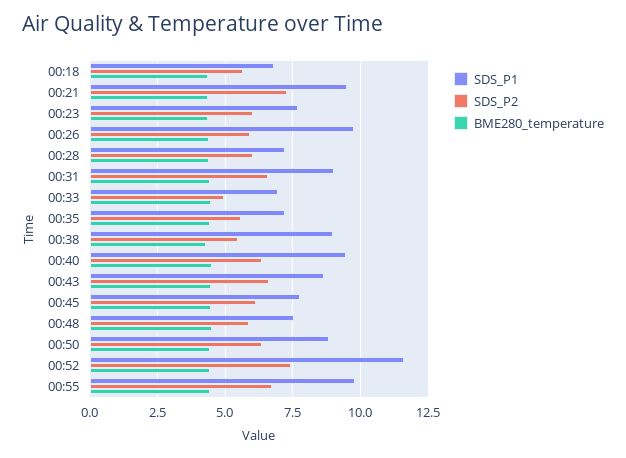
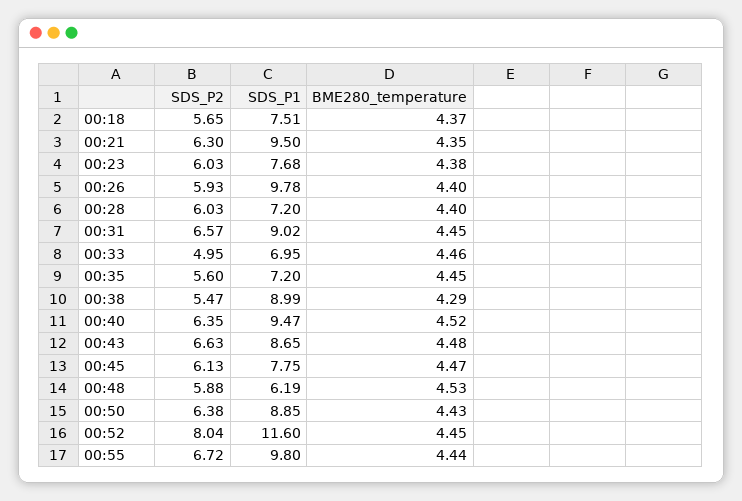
SDS_P1, 00:18: 6.75 -> 7.51
SDS_P2, 00:21: 7.25 -> 6.3
SDS_P1, 00:48: 7.5 -> 6.19
SDS_P2, 00:52: 7.5 -> 8.04

